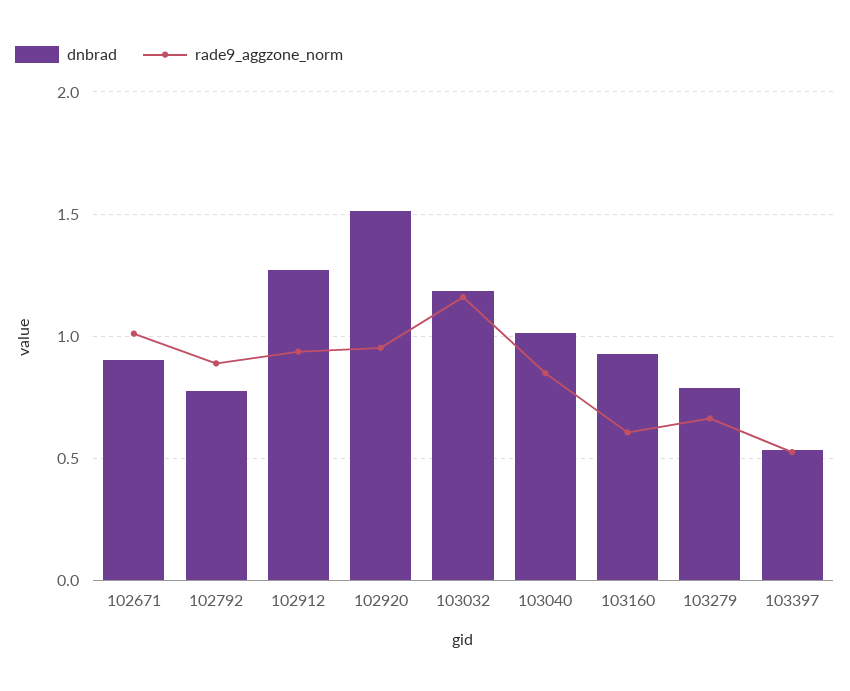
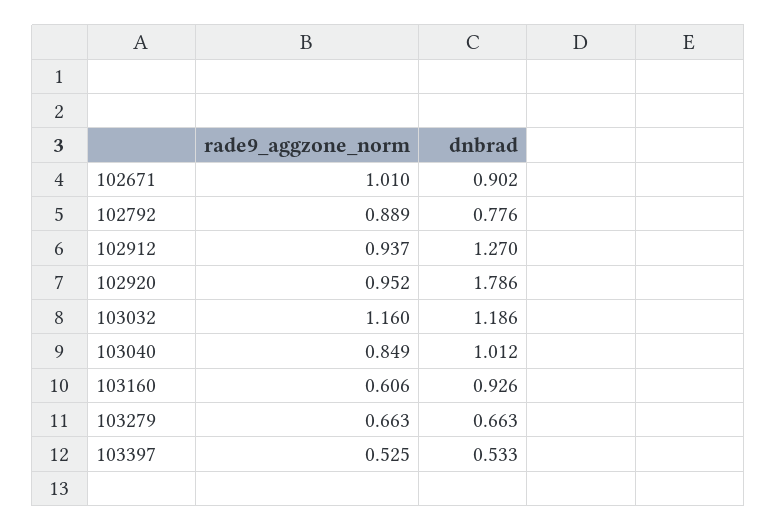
dnbrad, 102920: 1.5 -> 1.786
dnbrad, 103279: 0.8 -> 0.663

